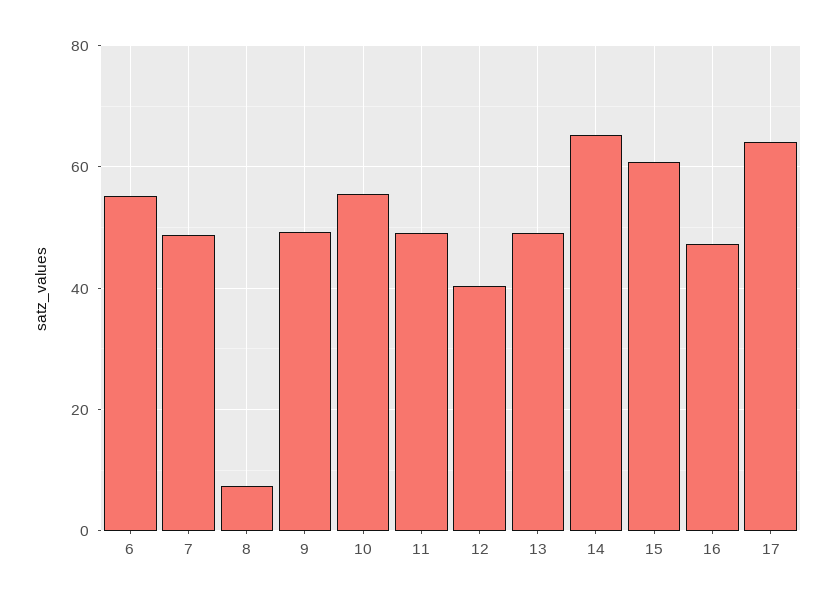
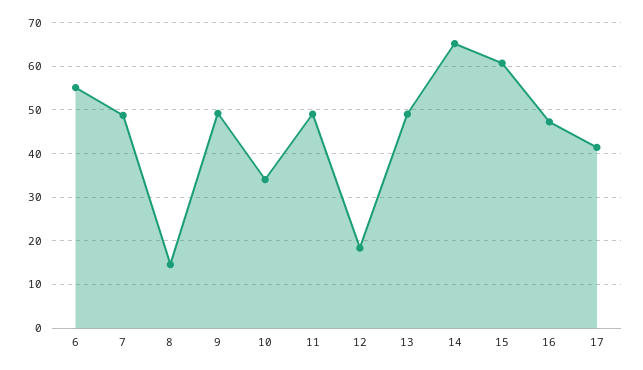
8: 8 -> 14
10: 56 -> 34
12: 40 -> 18
17: 64 -> 42

